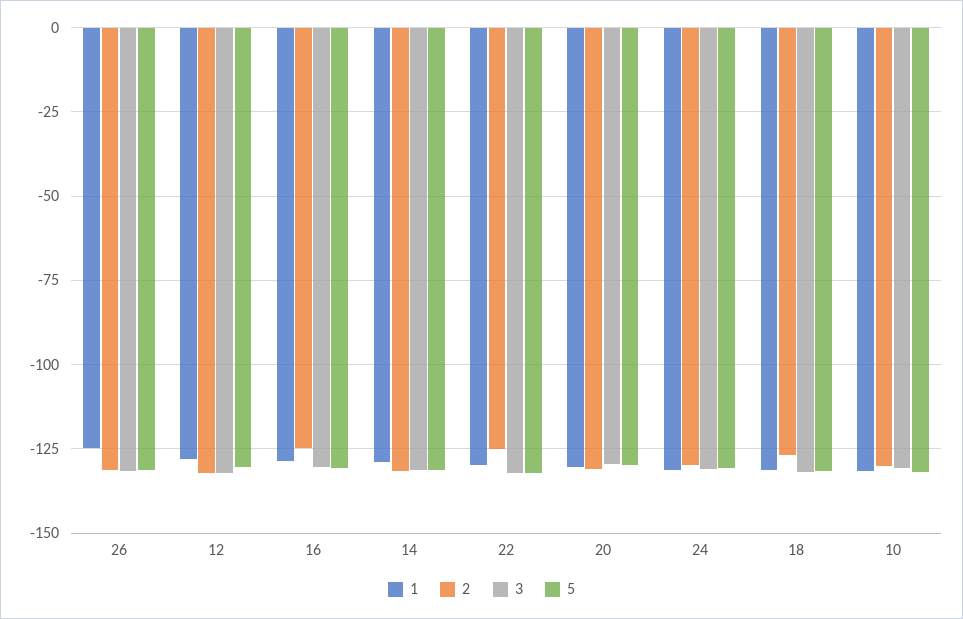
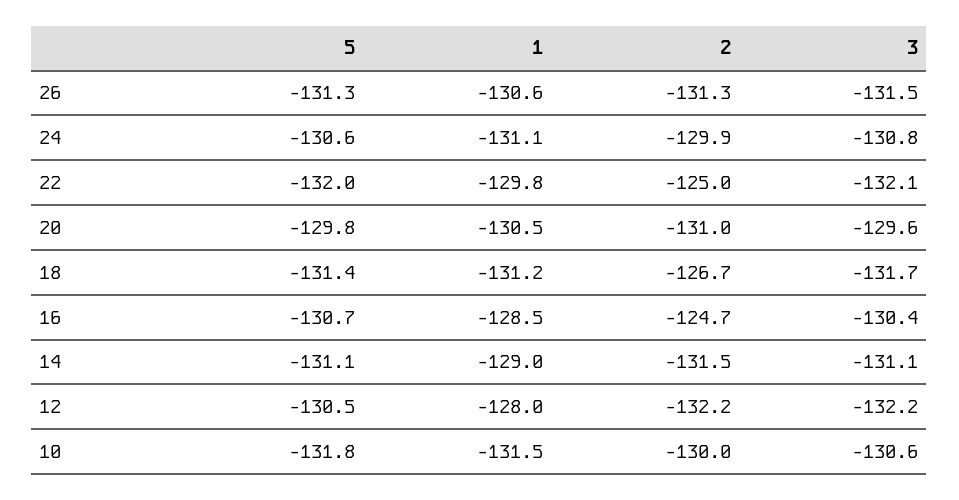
1, 26: -125 -> -130.6

